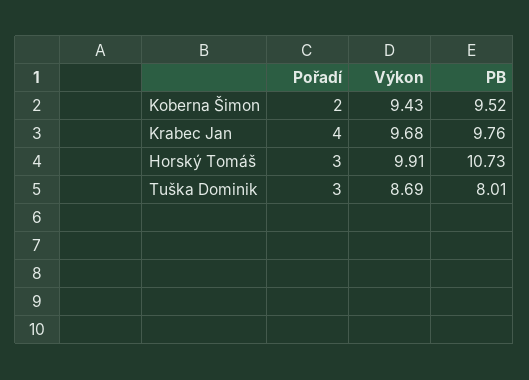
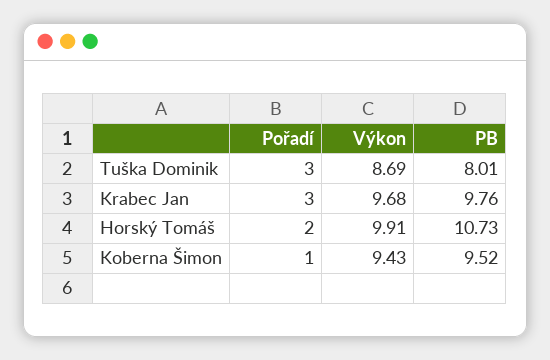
Pořadí, Koberna Šimon: 2 -> 1
Pořadí, Krabec Jan: 4 -> 3
Pořadí, Horský Tomáš: 3 -> 2

